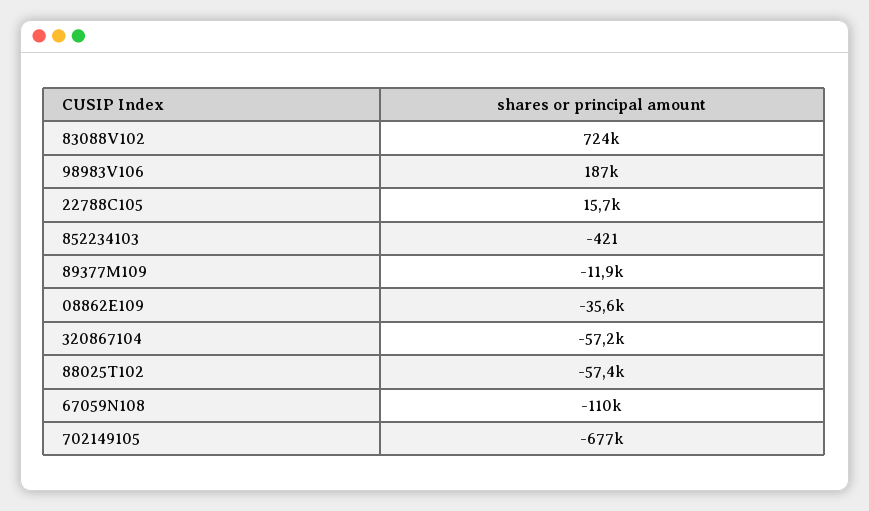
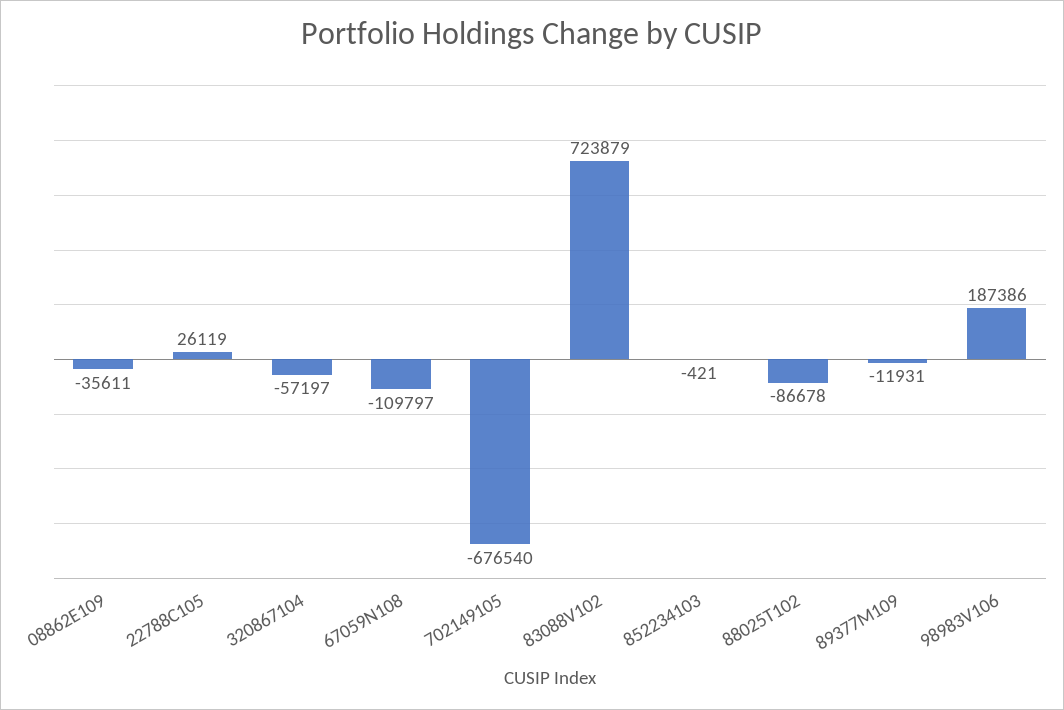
22788C105: 15700 -> 26119
88025T102: -57400 -> -86678

